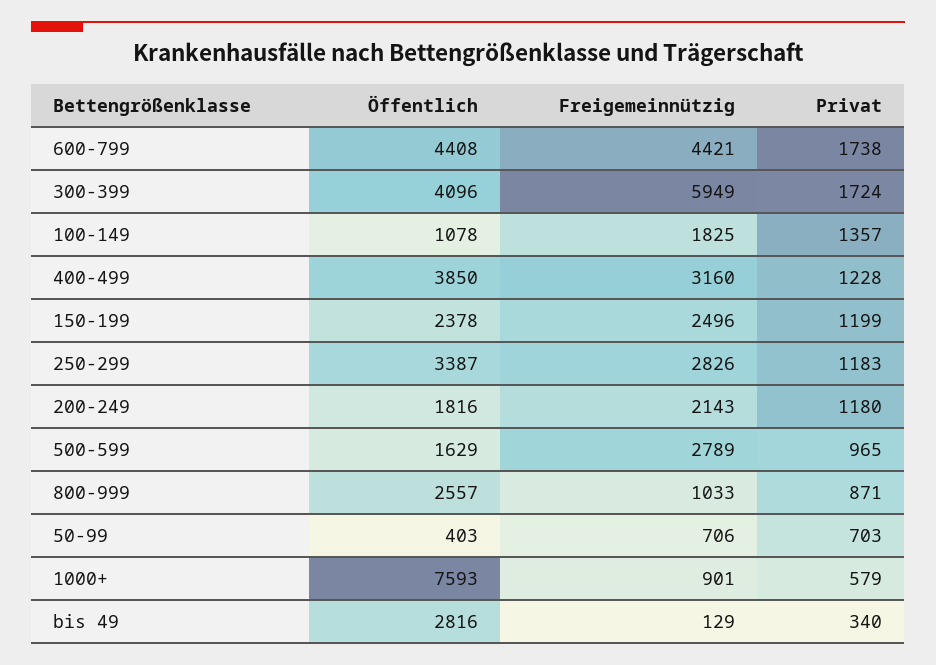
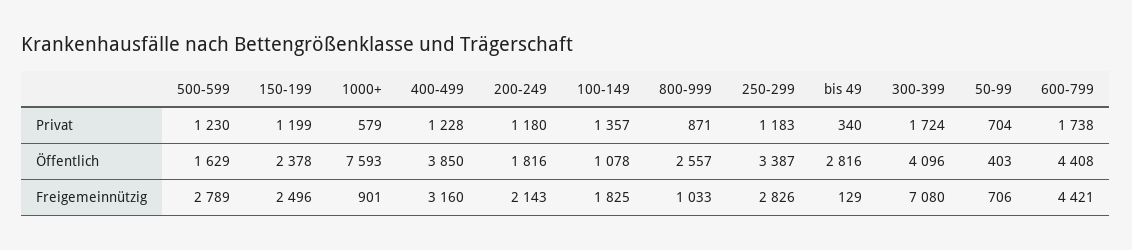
Freigemeinnützig, 300-399: 5949 -> 7080
Privat, 500-599: 965 -> 1230
Privat, 50-99: 703 -> 704

